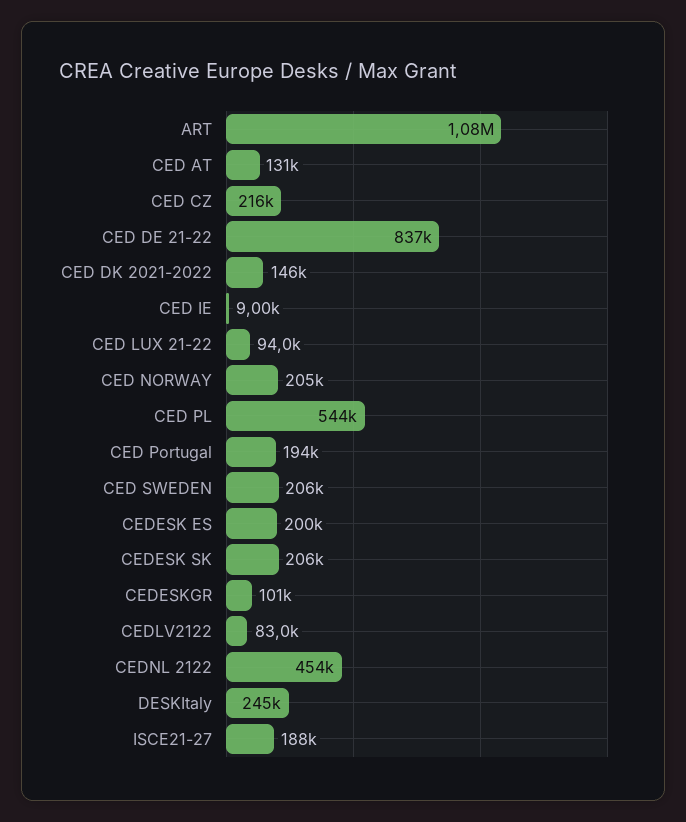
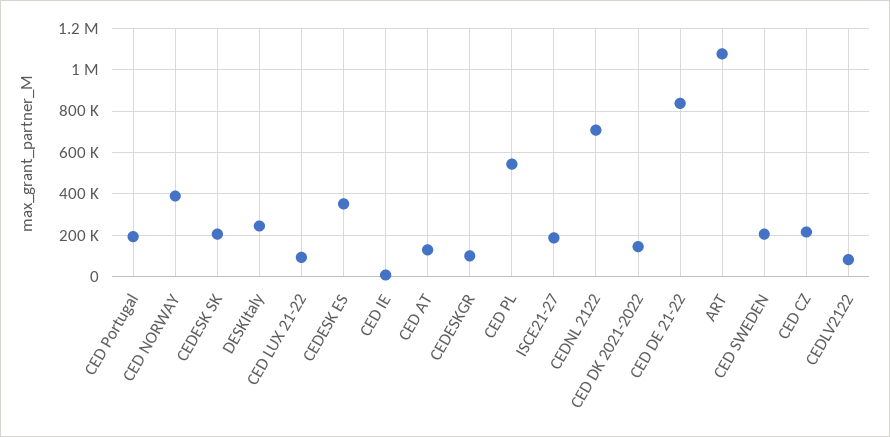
CED NORWAY: 205000 -> 400000
CEDESK ES: 200000 -> 350000
CEDNL 2122: 454000 -> 700000

